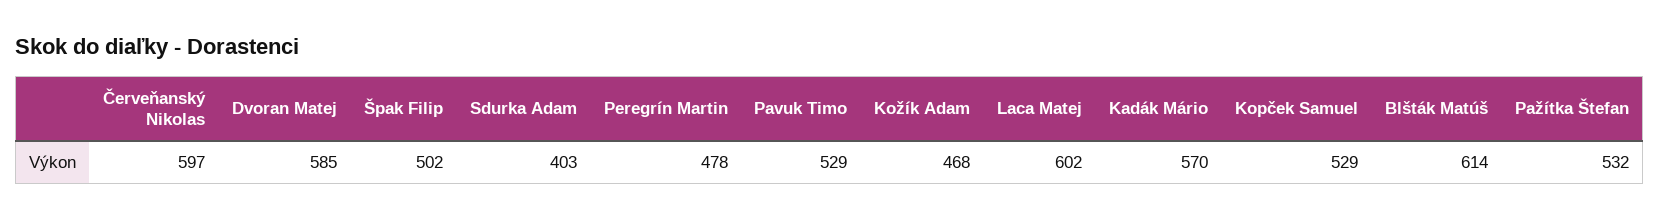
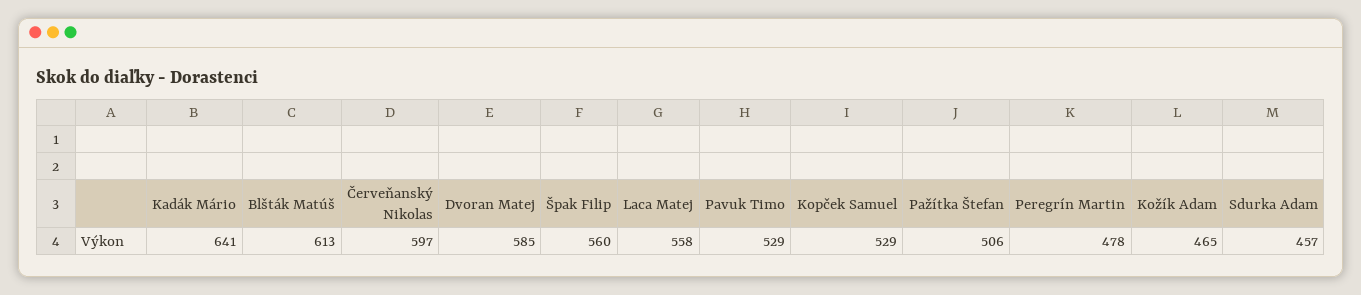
Špak Filip: 502 -> 560
Sdurka Adam: 403 -> 457
Kožík Adam: 468 -> 465
Laca Matej: 602 -> 558
Kadák Mário: 570 -> 641
Blšták Matúš: 614 -> 613
Pažítka Štefan: 532 -> 506

